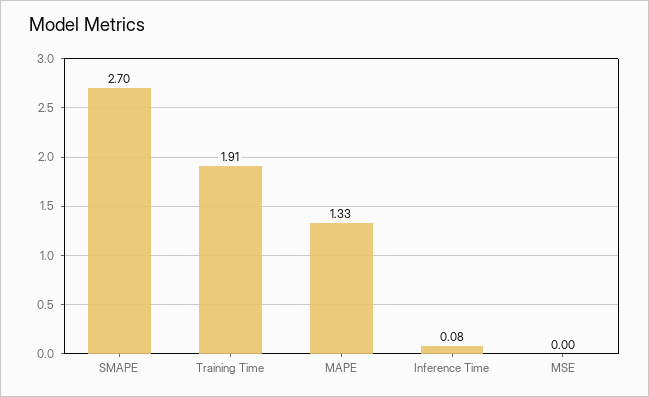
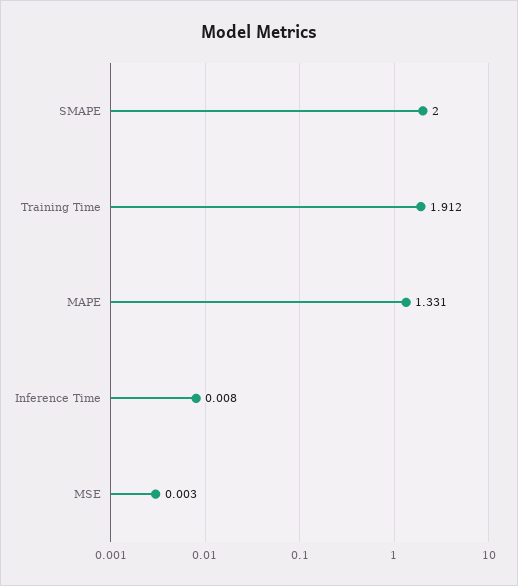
SMAPE: 2.7 -> 2
Inference Time: 0.08 -> 0.008

